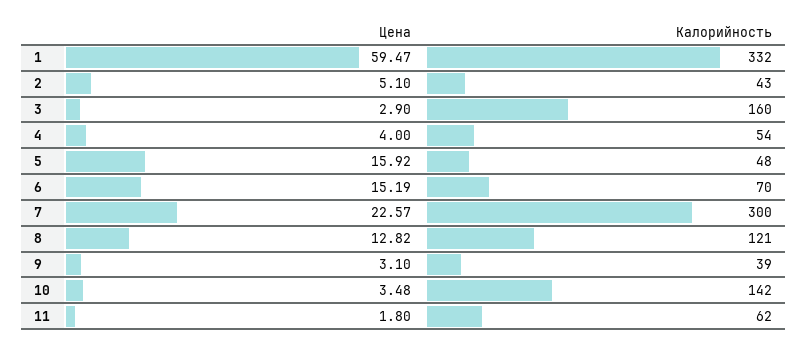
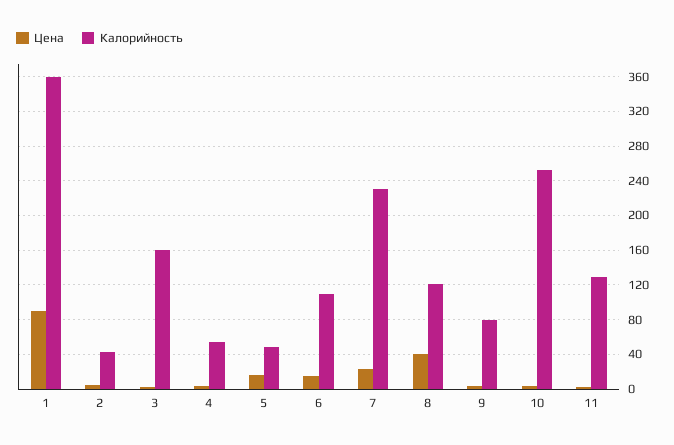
Цена, 1: 59.47 -> 90
Калорийность, 1: 332 -> 360
Калорийность, 6: 70 -> 110
Калорийность, 7: 300 -> 230
Цена, 8: 12.82 -> 40
Калорийность, 9: 39 -> 80
Калорийность, 10: 142 -> 250
Калорийность, 11: 62 -> 130

